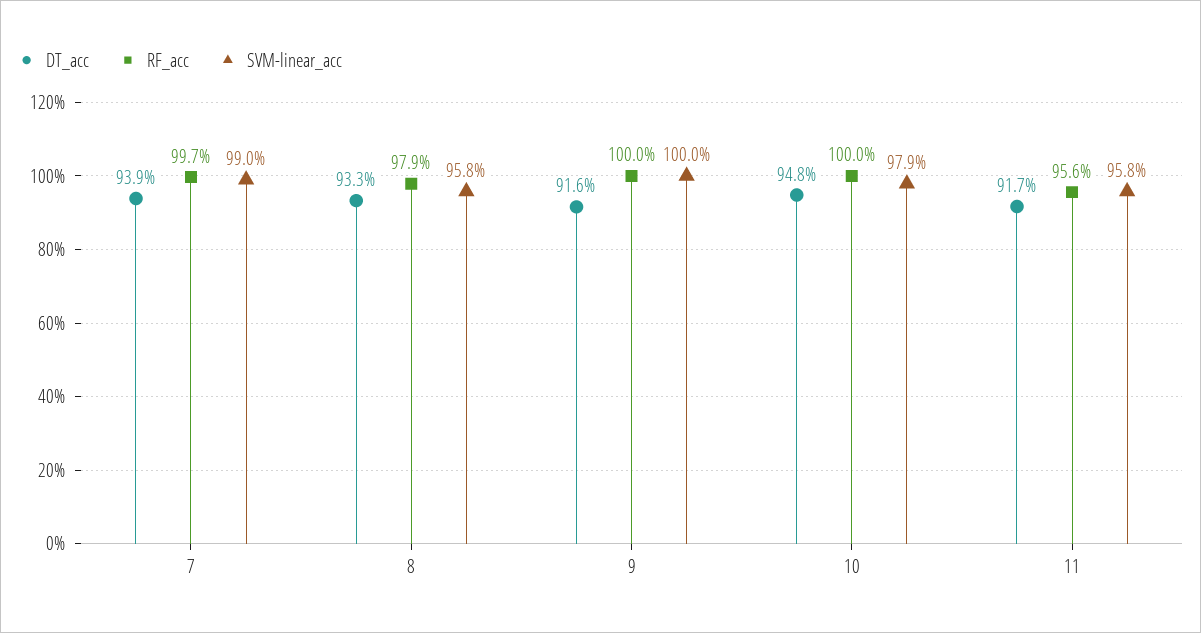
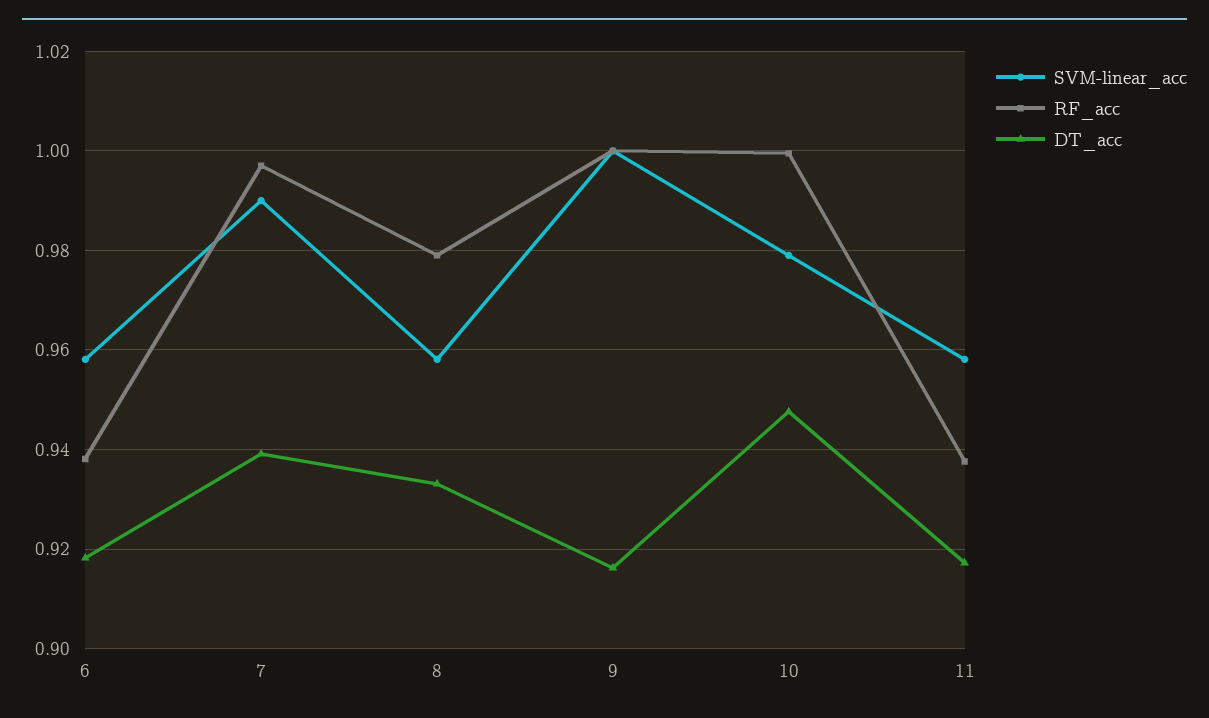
RF_acc, 11: 0.956 -> 0.938
SVM-linear_acc, 6: none -> 0.958
RF_acc, 6: none -> 0.938
DT_acc, 6: none -> 0.918

